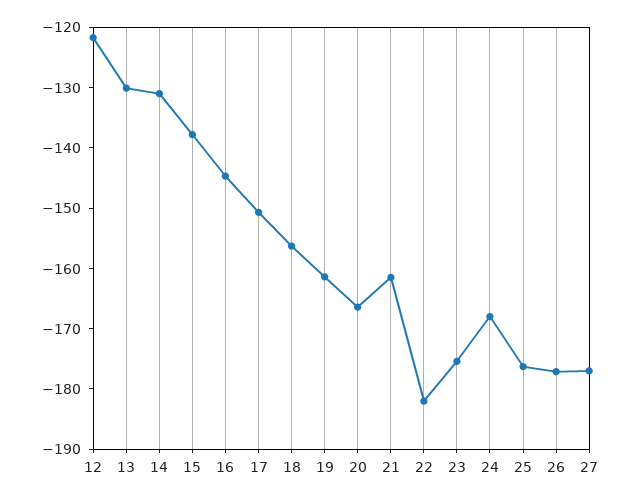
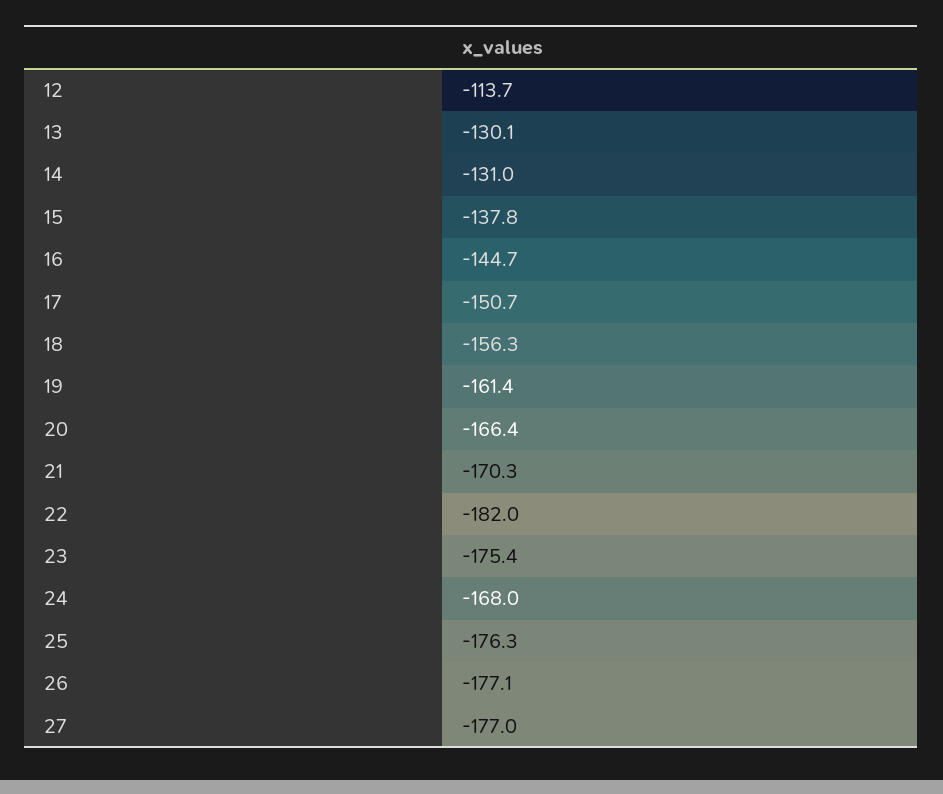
12: -122 -> -113.7
21: -162 -> -170.3

